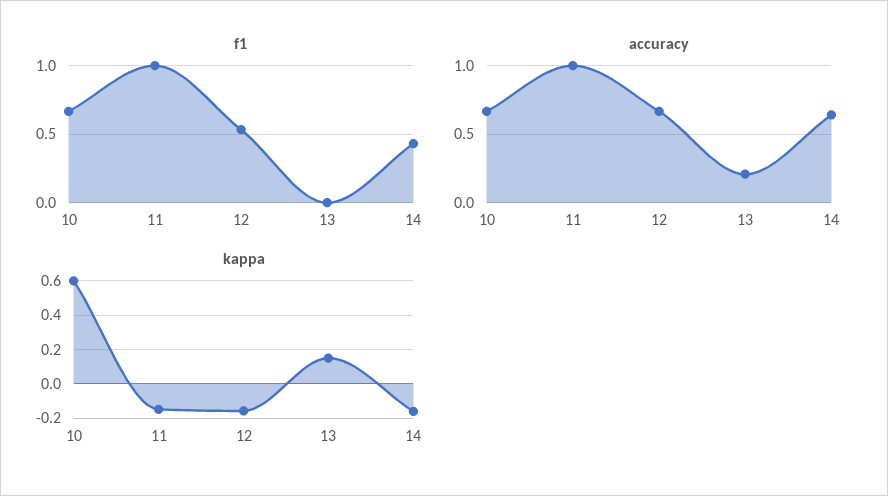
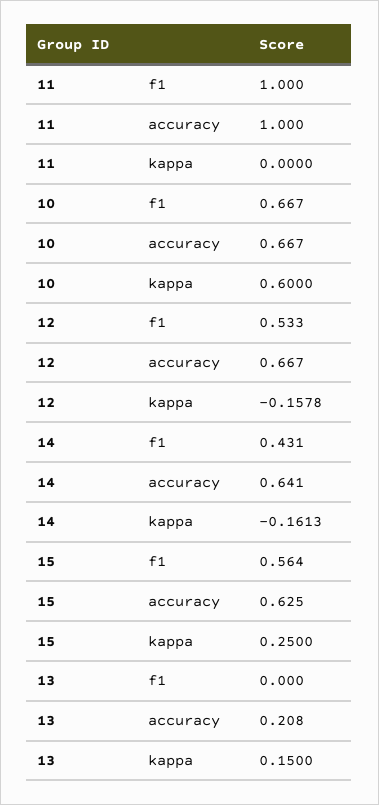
kappa, 11: -0.15 -> 0
f1, 15: none -> 0.564
accuracy, 15: none -> 0.625
kappa, 15: none -> 0.25

